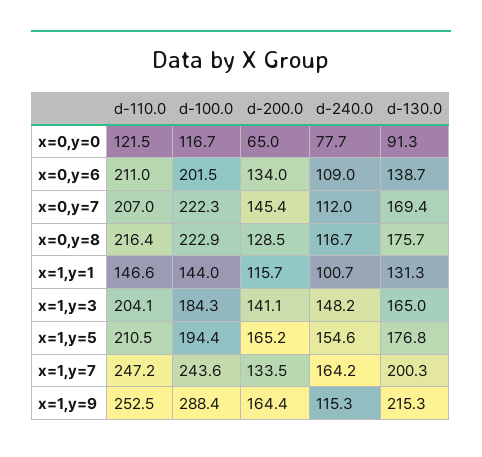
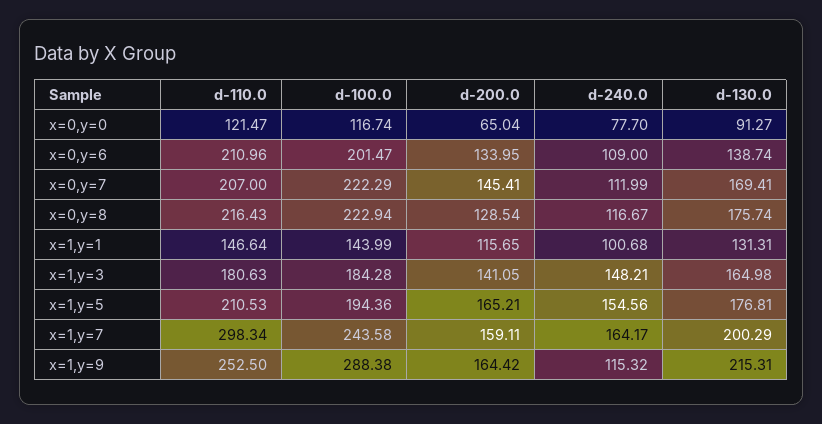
d-110.0, x=1,y=3: 204.1 -> 180.63
d-110.0, x=1,y=7: 247.2 -> 298.34
d-200.0, x=1,y=7: 133.5 -> 159.11

